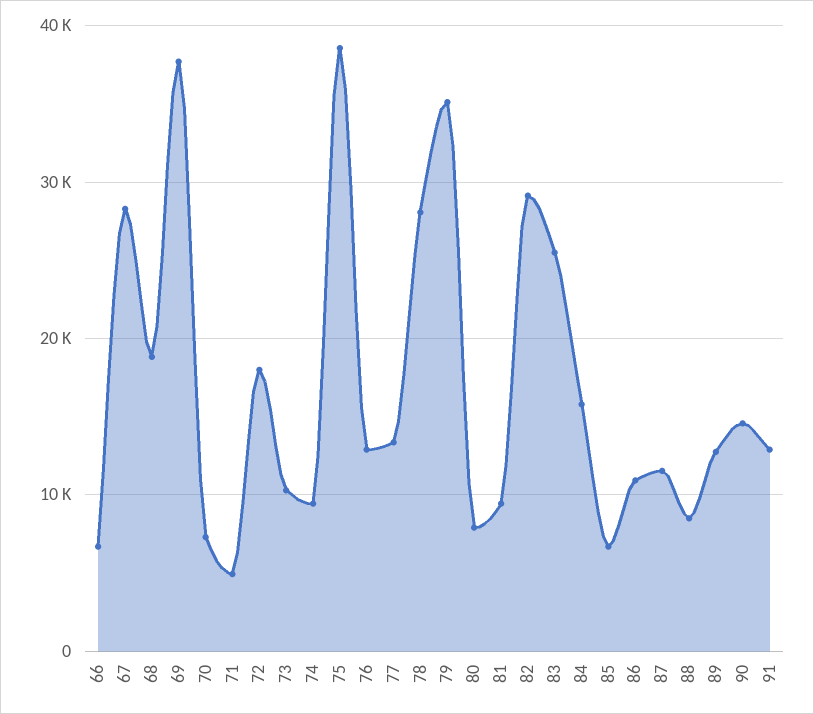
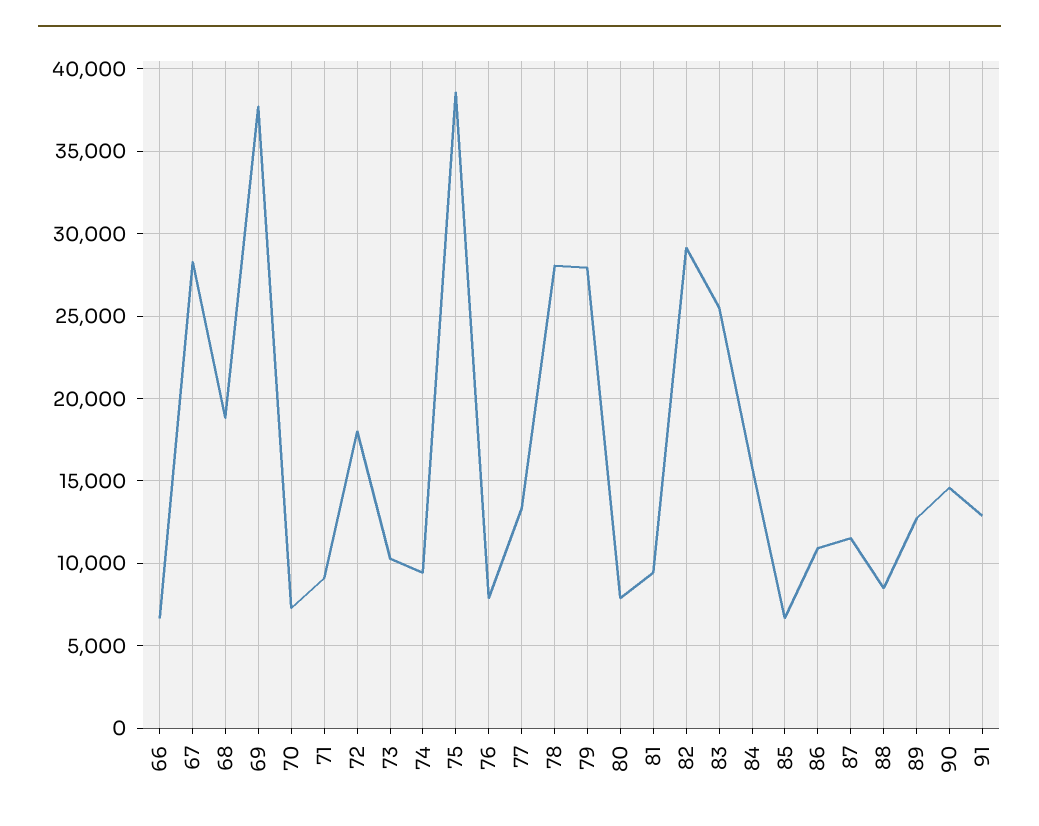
71: 5000 -> 9000
76: 13000 -> 8000
79: 35000 -> 28000

